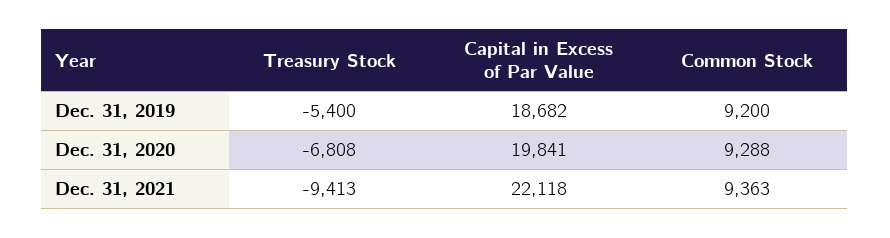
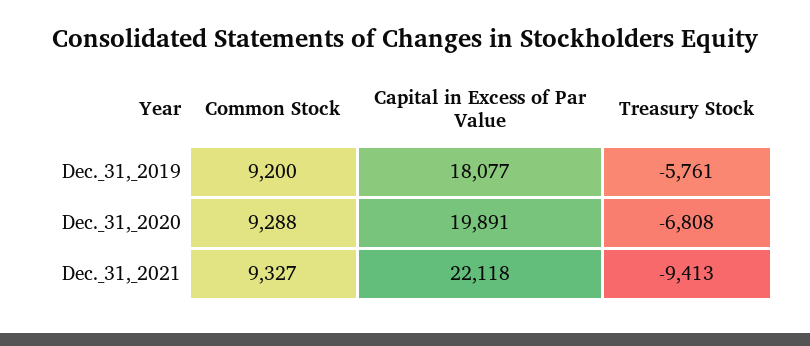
Treasury Stock, Dec. 31, 2019: -5400 -> -5761
Capital in Excess of Par Value, Dec. 31, 2019: 18682 -> 18077
Capital in Excess of Par Value, Dec. 31, 2020: 19841 -> 19891
Common Stock, Dec. 31, 2021: 9363 -> 9327

